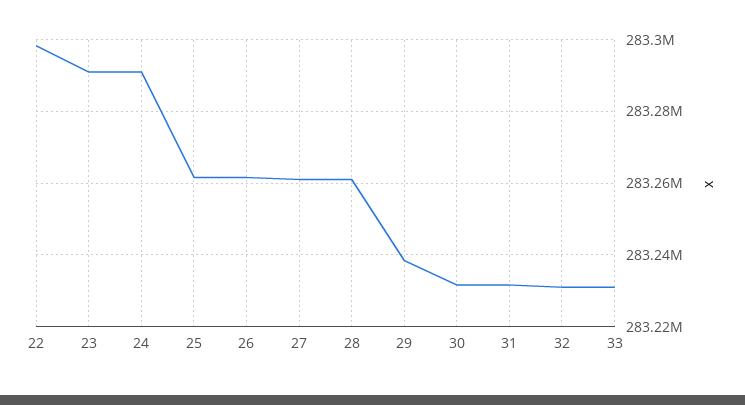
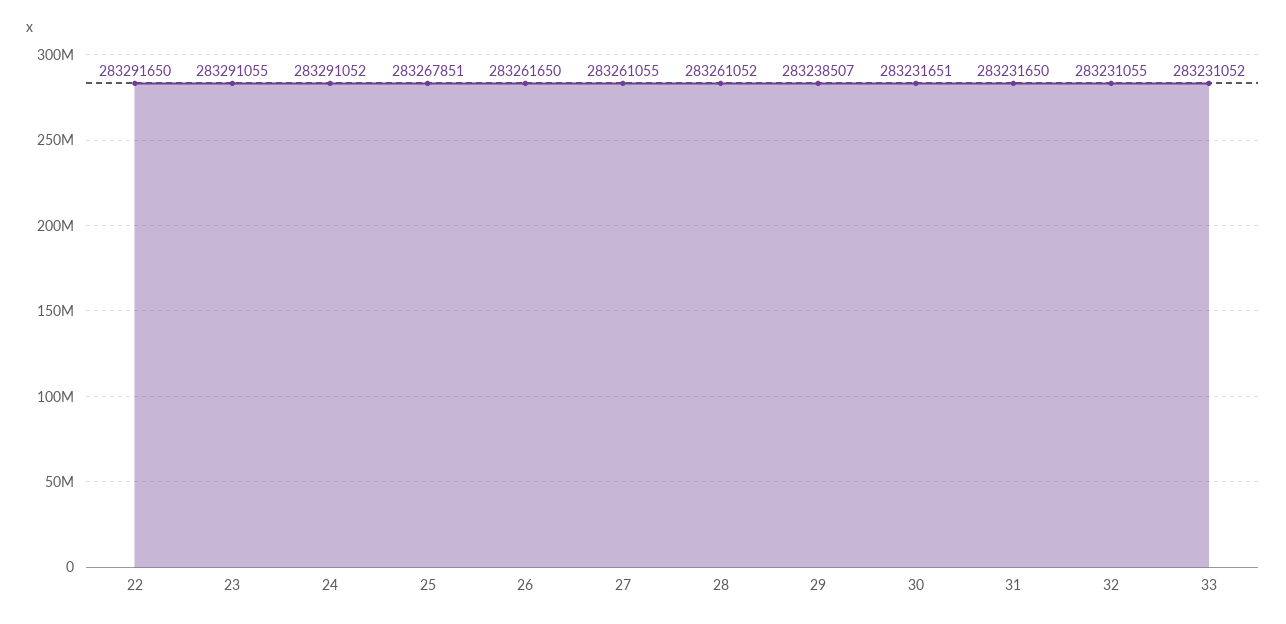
22: 283298000 -> 283291650
25: 283262000 -> 283267851

